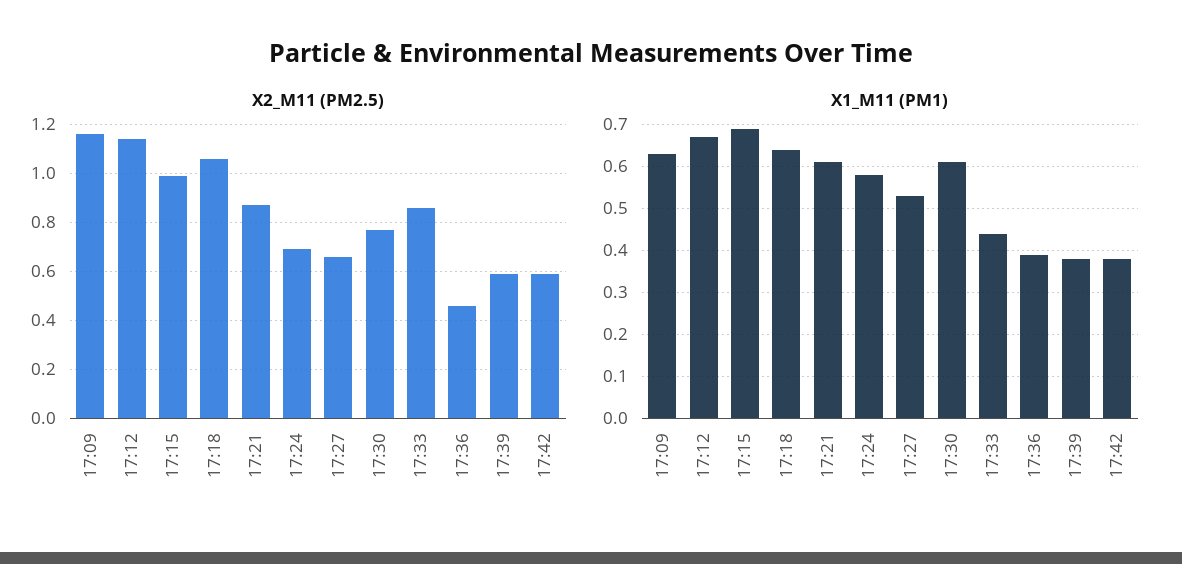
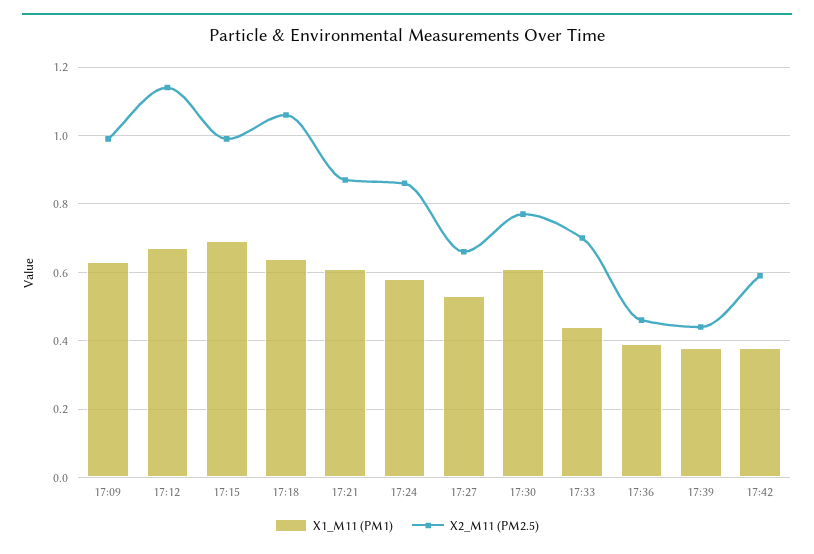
X2_M11 (PM2.5), 17:09: 1.15 -> 1
X2_M11 (PM2.5), 17:24: 0.7 -> 0.85
X2_M11 (PM2.5), 17:33: 0.85 -> 0.7
X2_M11 (PM2.5), 17:39: 0.6 -> 0.45

